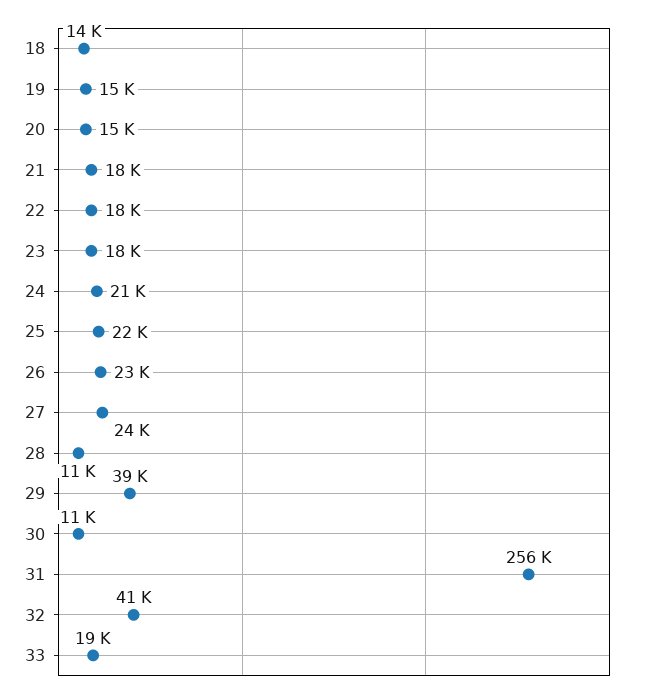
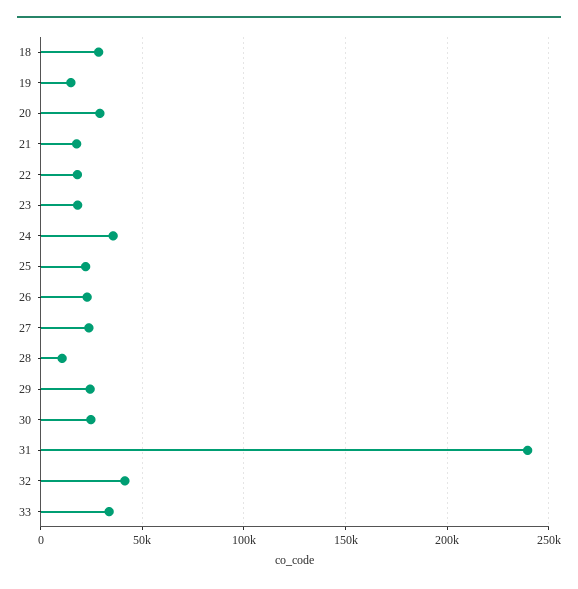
18: 14000 -> 30000
20: 15000 -> 30000
24: 21000 -> 35000
29: 39000 -> 25000
30: 11000 -> 25000
31: 256000 -> 240000
33: 19000 -> 35000

